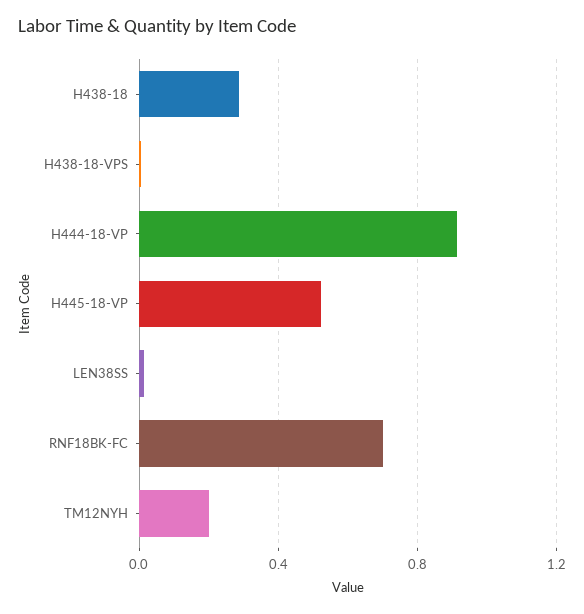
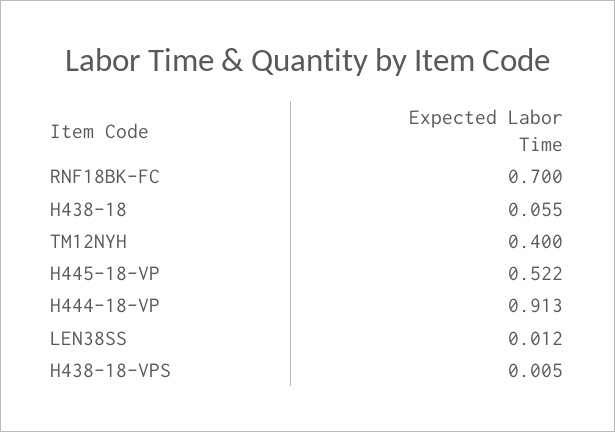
H438-18: 0.3 -> 0.055
TM12NYH: 0.2 -> 0.4

